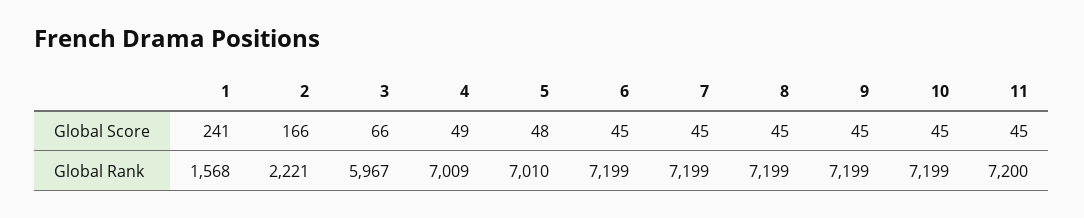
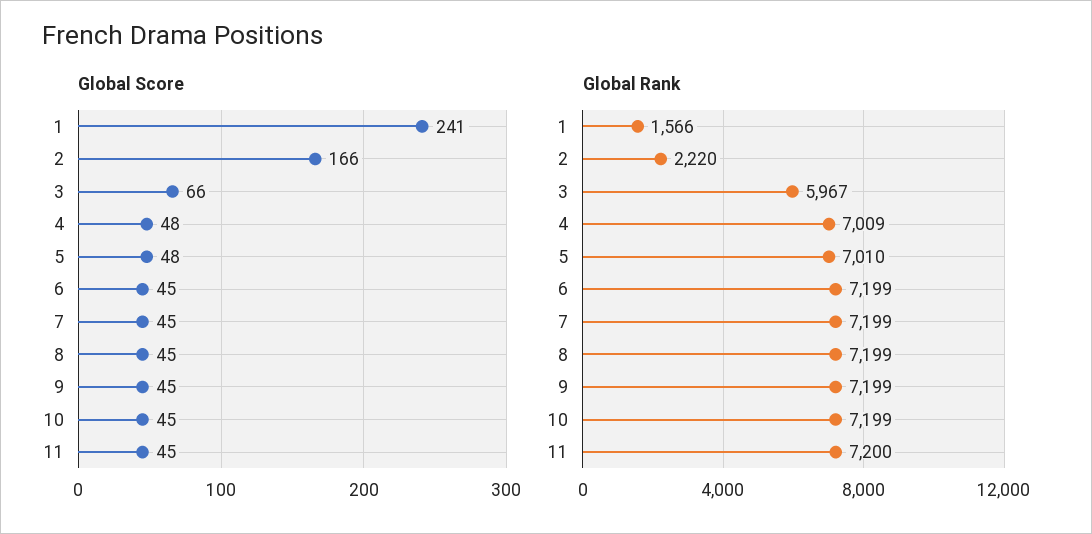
Global Score, 4: 49 -> 48
Global Rank, 1: 1568 -> 1566
Global Rank, 2: 2221 -> 2220

